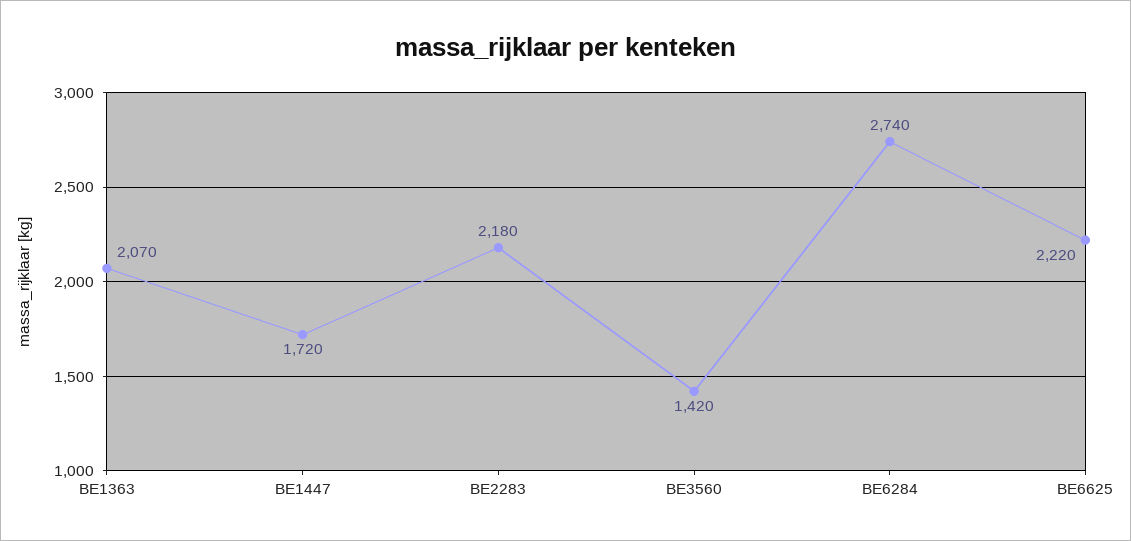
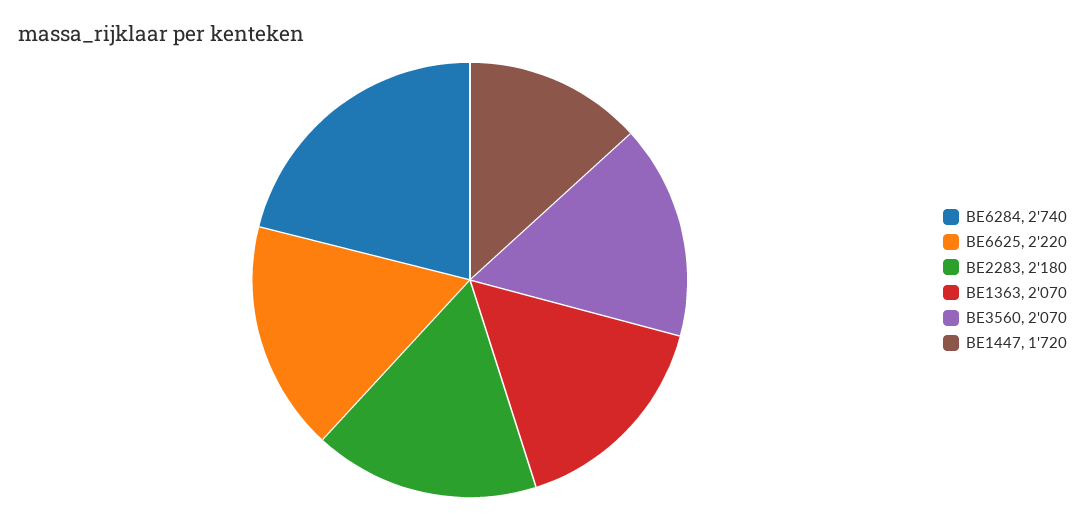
BE3560: 1420 -> 2070

